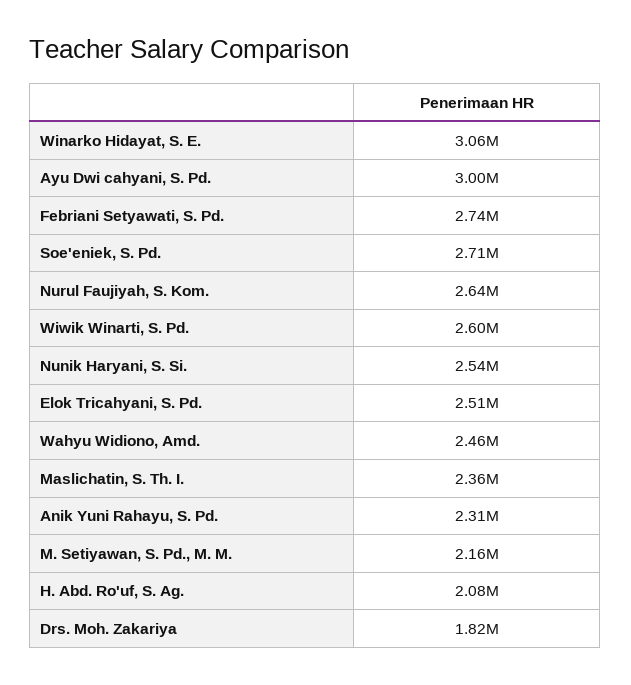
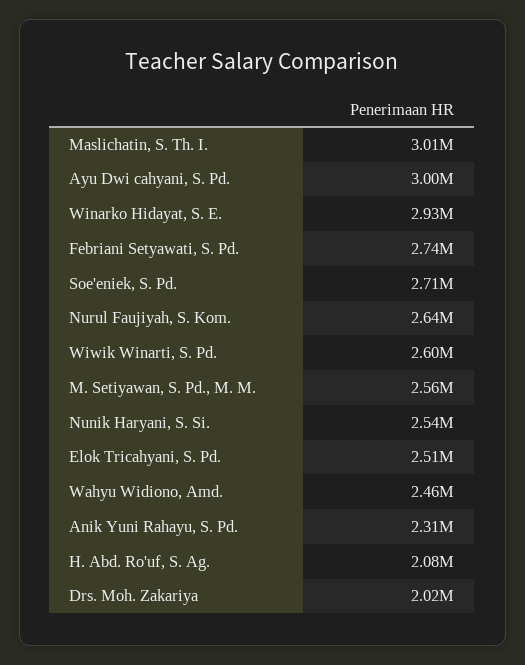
Winarko Hidayat, S. E.: 3060000 -> 2930000
Maslichatin, S. Th. I.: 2360000 -> 3010000
M. Setiyawan, S. Pd., M. M.: 2160000 -> 2560000
Drs. Moh. Zakariya: 1820000 -> 2020000

